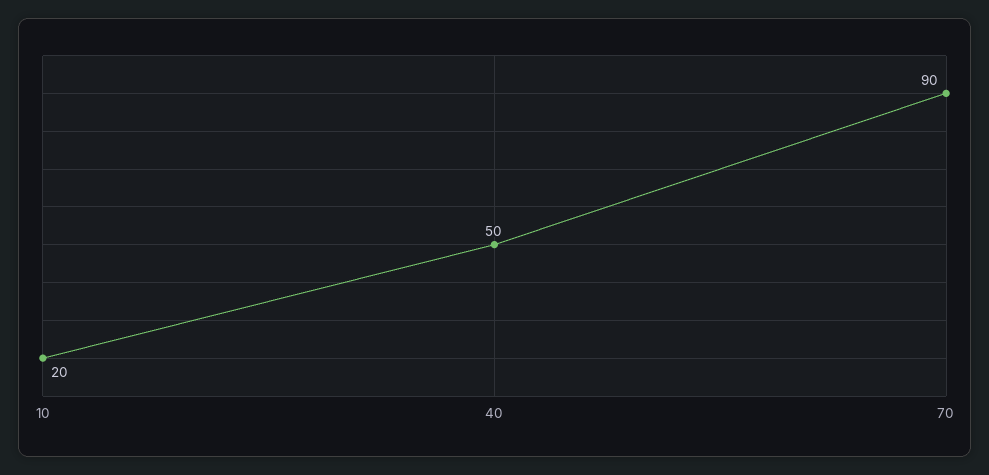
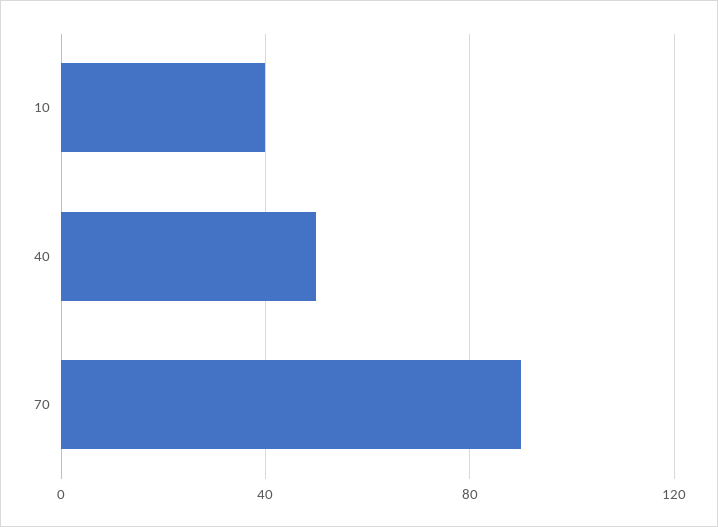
10: 20 -> 40

